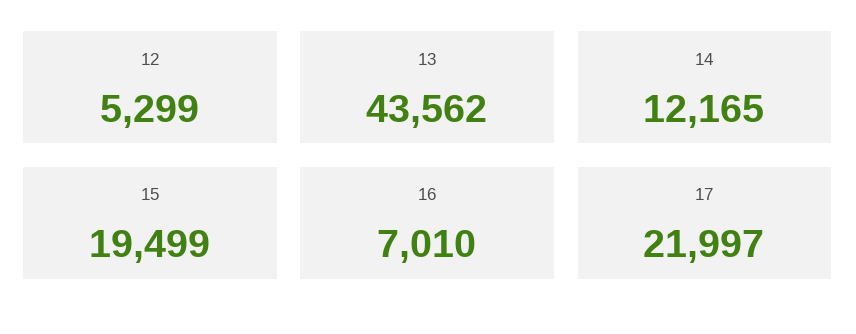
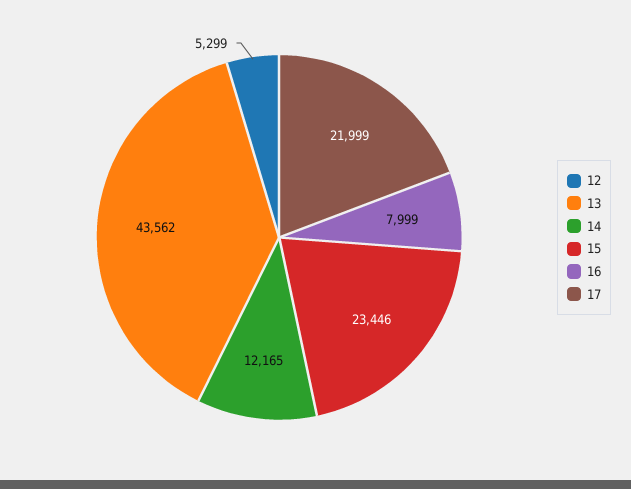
15: 19499 -> 23446
16: 7010 -> 7999
17: 21997 -> 21999

